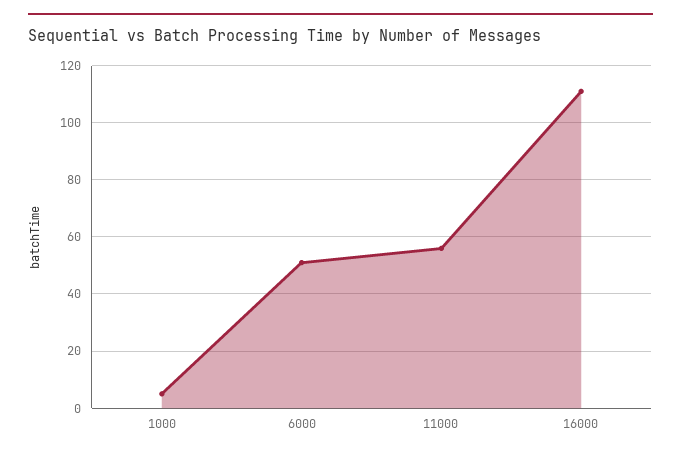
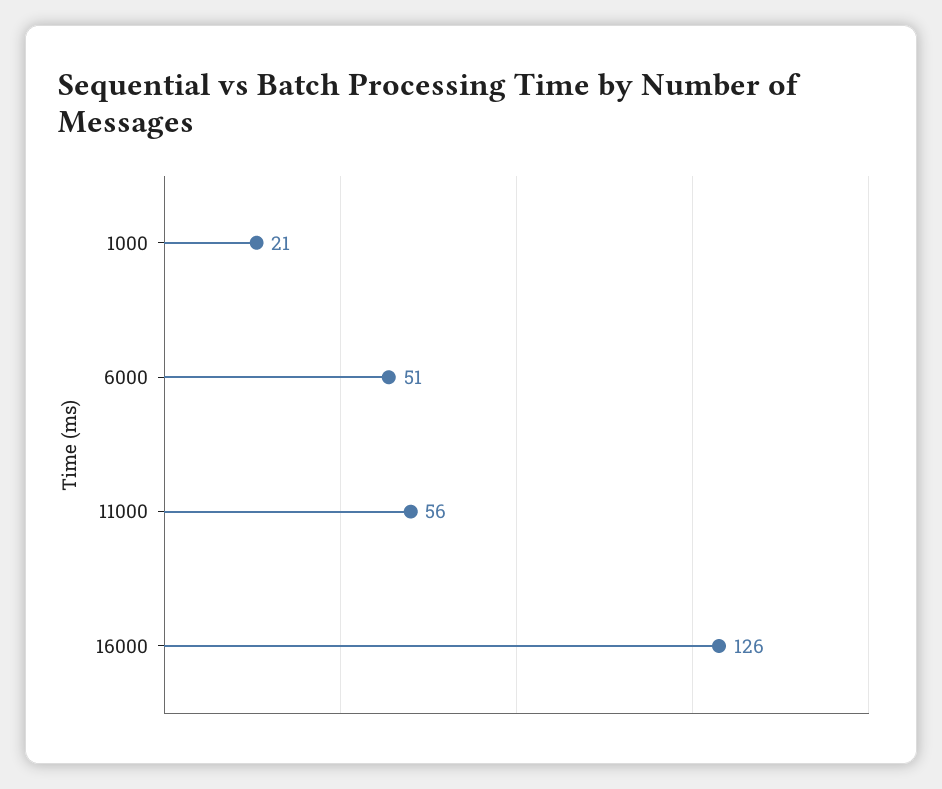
1000: 5 -> 21
16000: 110 -> 126

